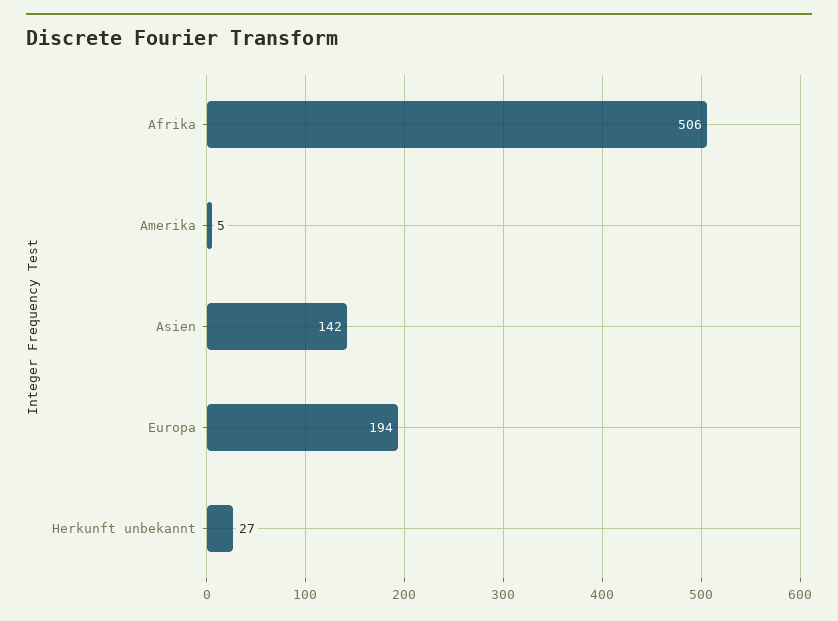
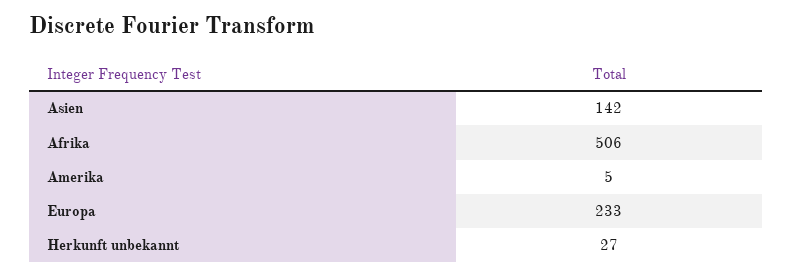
Europa: 194 -> 233

